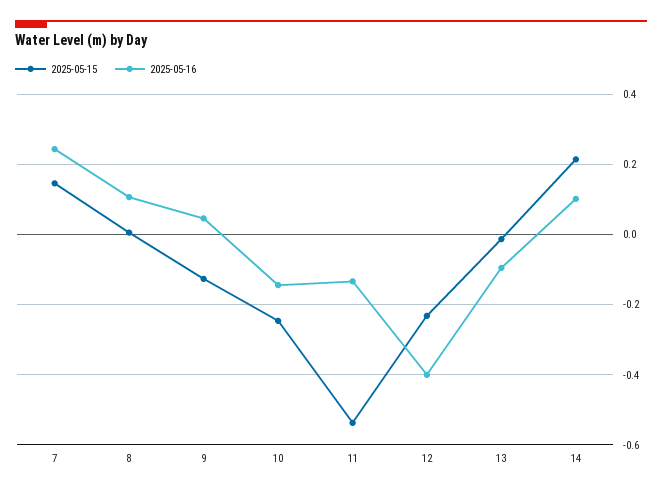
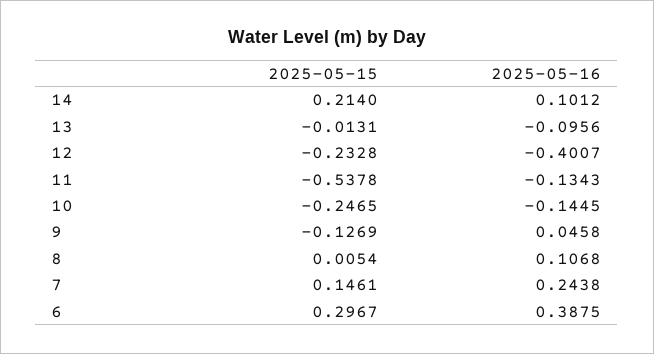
2025-05-15, 6: none -> 0.2967
2025-05-16, 6: none -> 0.3875

